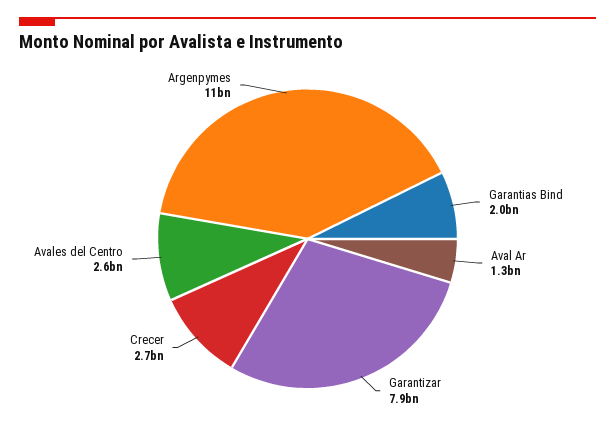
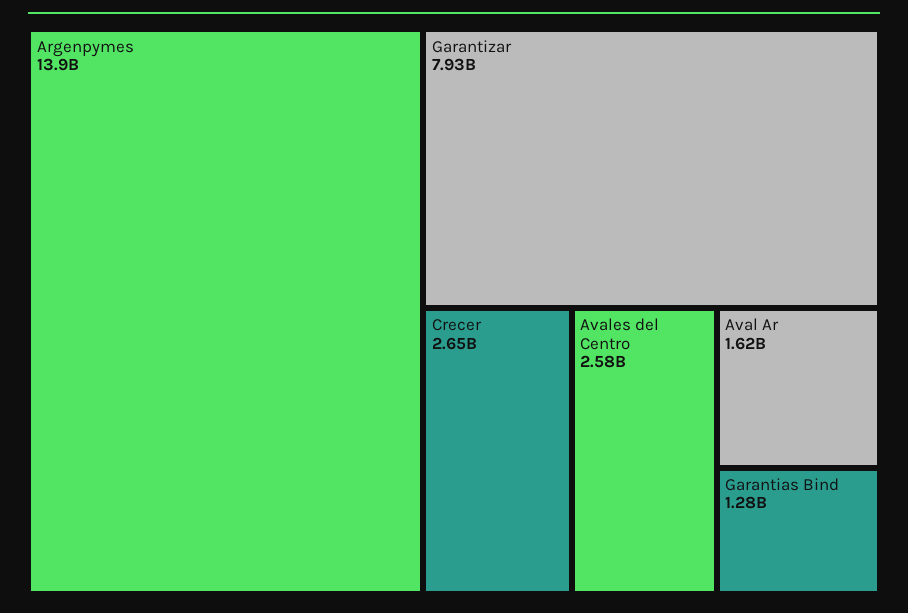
Garantias Bind: 2000000000 -> 1280000000
Aval Ar: 1300000000 -> 1620000000
Argenpymes: 11000000000 -> 13900000000

